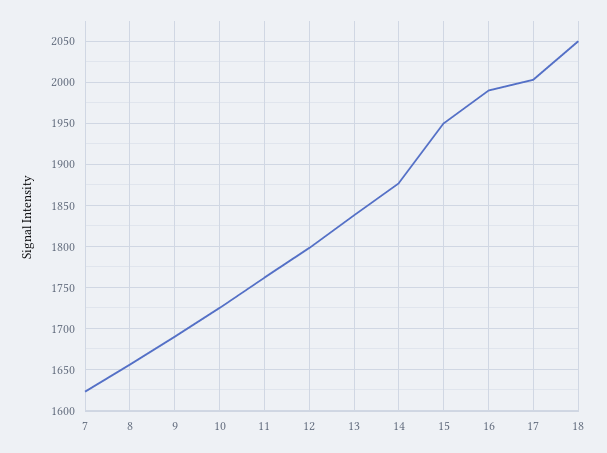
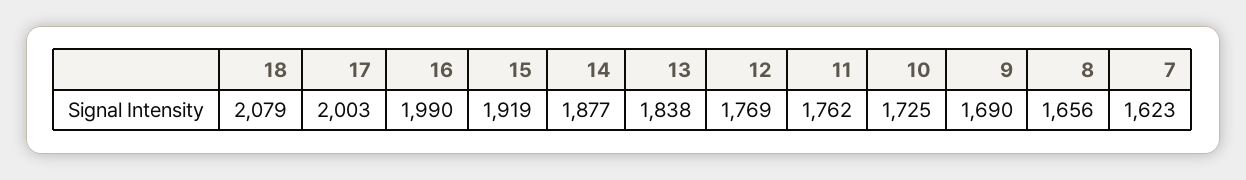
12: 1800 -> 1769
15: 1950 -> 1919
18: 2050 -> 2079

